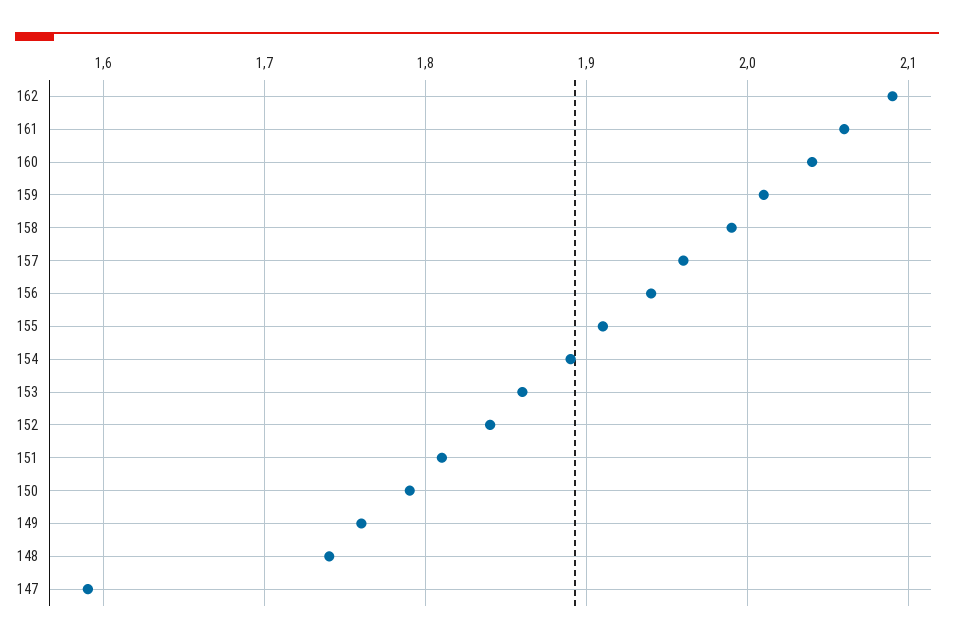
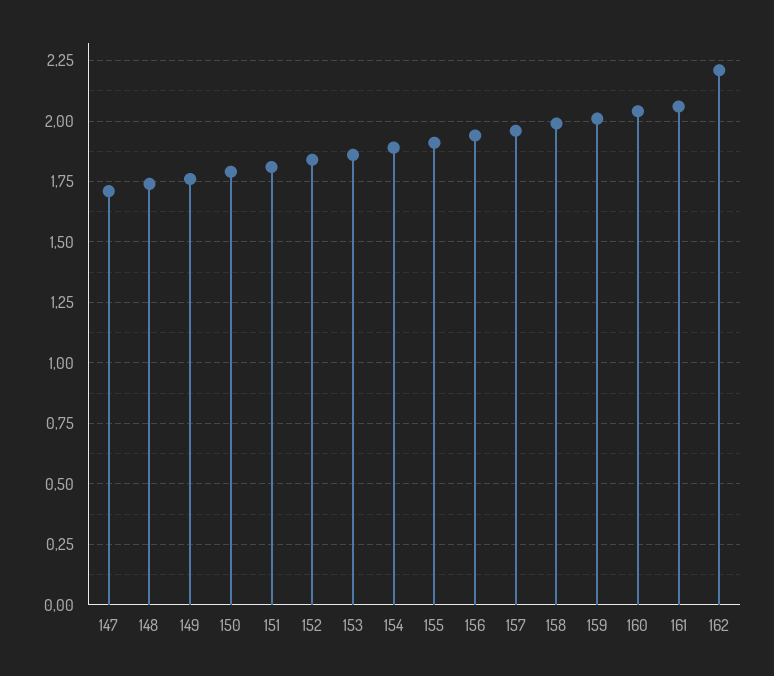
162: 2.09 -> 2.2
147: 1.59 -> 1.7

